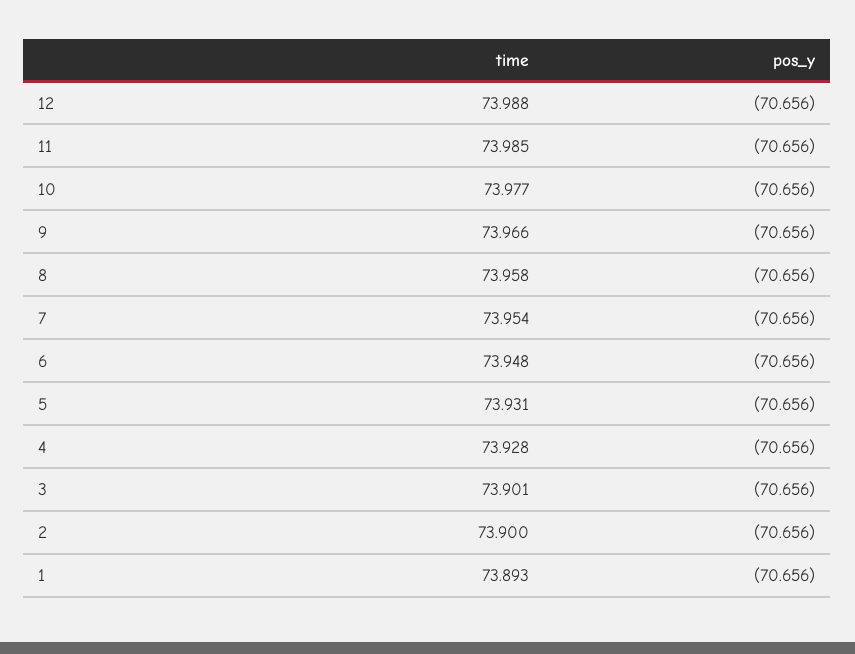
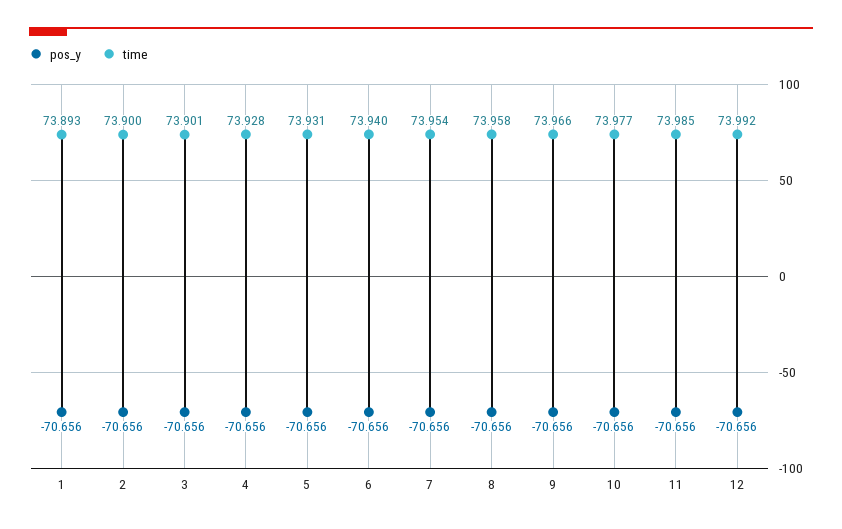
time, 12: 73.988 -> 73.992
time, 6: 73.948 -> 73.94

